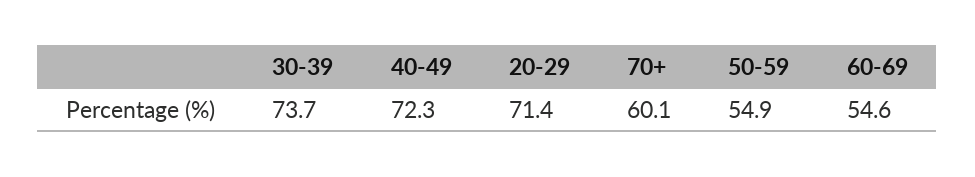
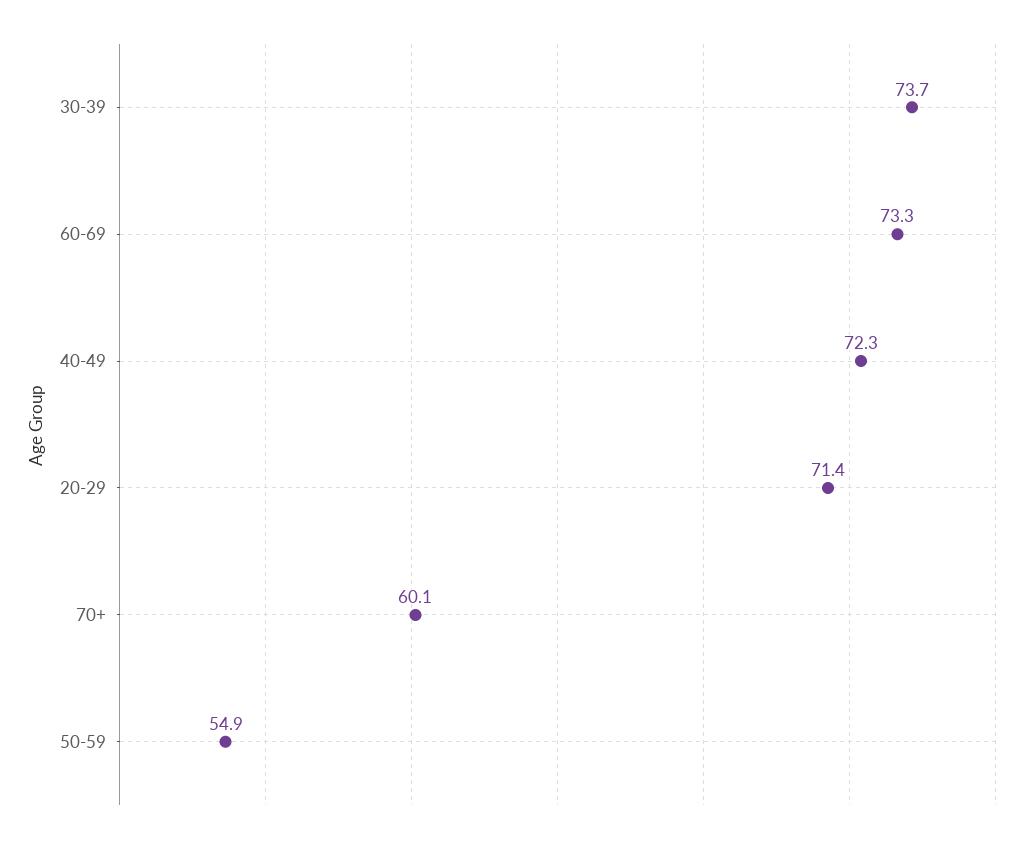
60-69: 54.6 -> 73.3

